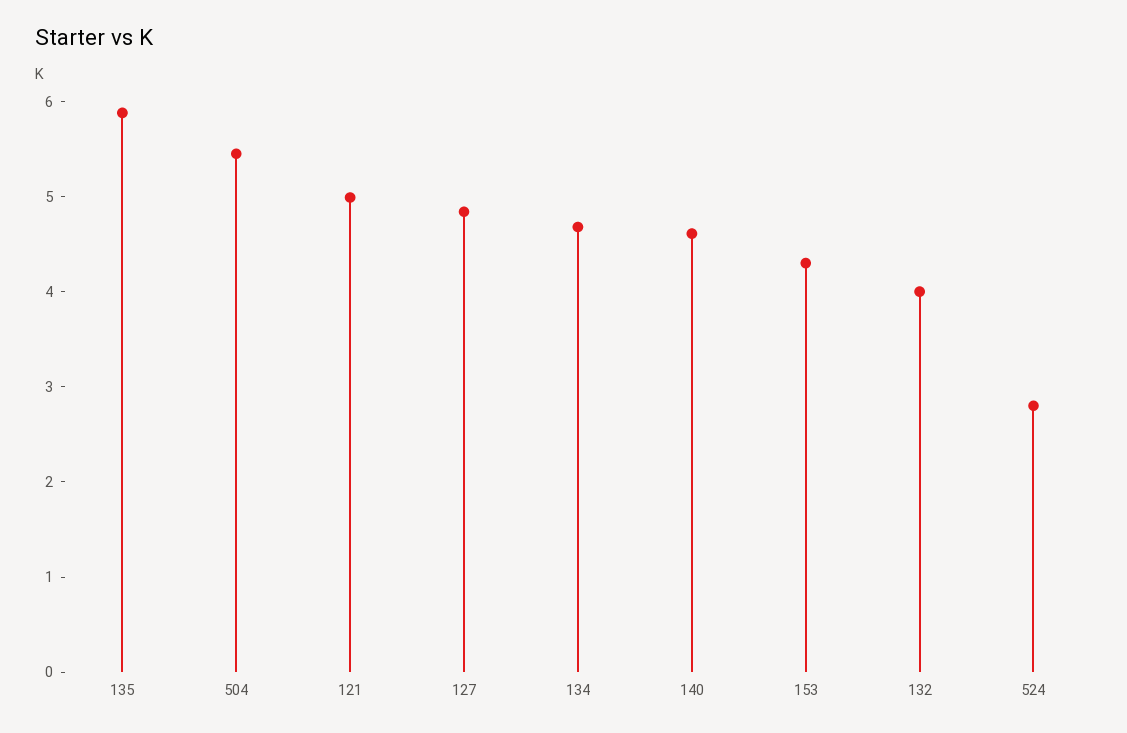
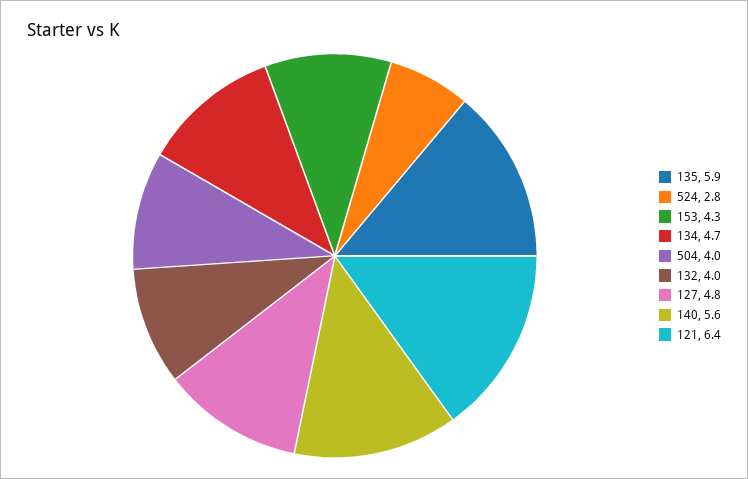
504: 5.4 -> 4
121: 5 -> 6.4
140: 4.6 -> 5.6

